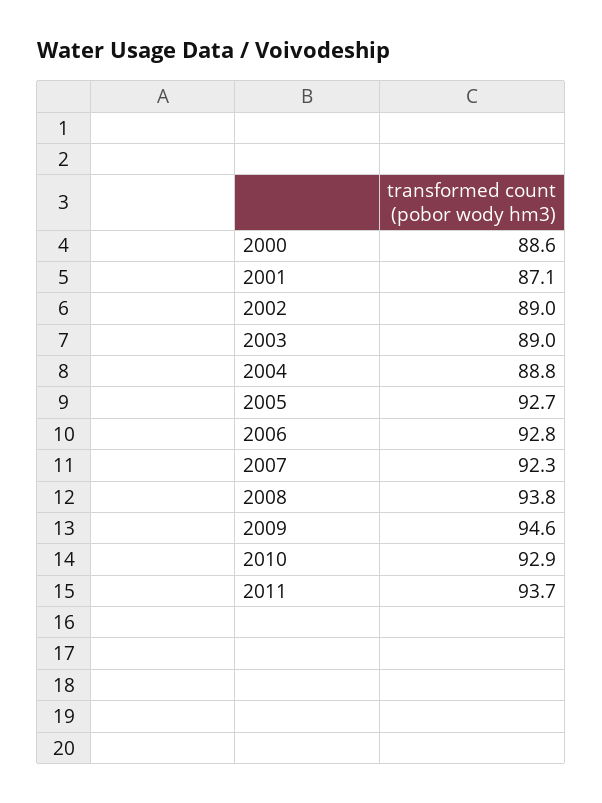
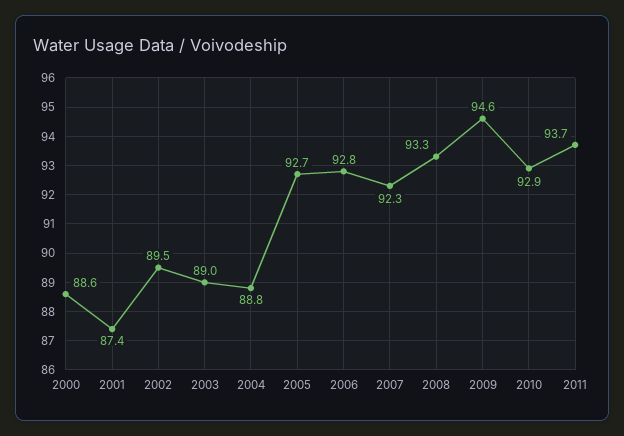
2001: 87.1 -> 87.4
2002: 89 -> 89.5
2008: 93.8 -> 93.3

